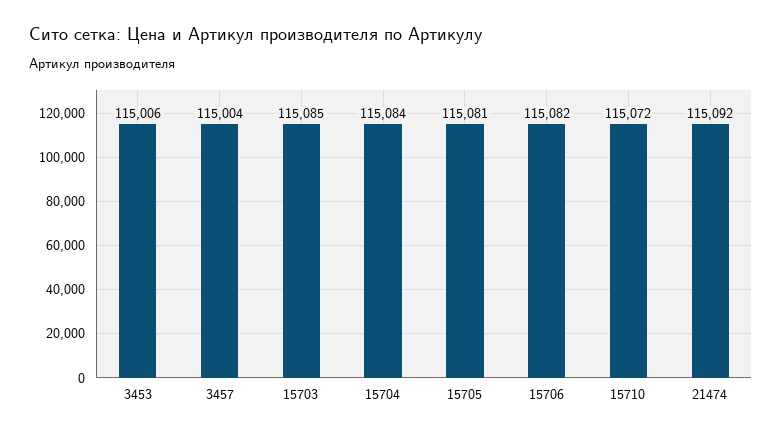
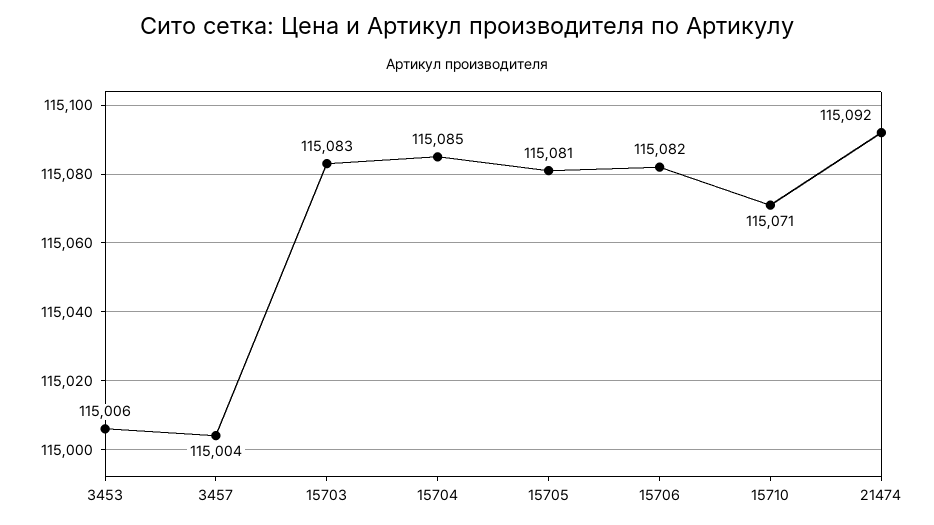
15703: 115085 -> 115083
15704: 115084 -> 115085
15710: 115072 -> 115071

